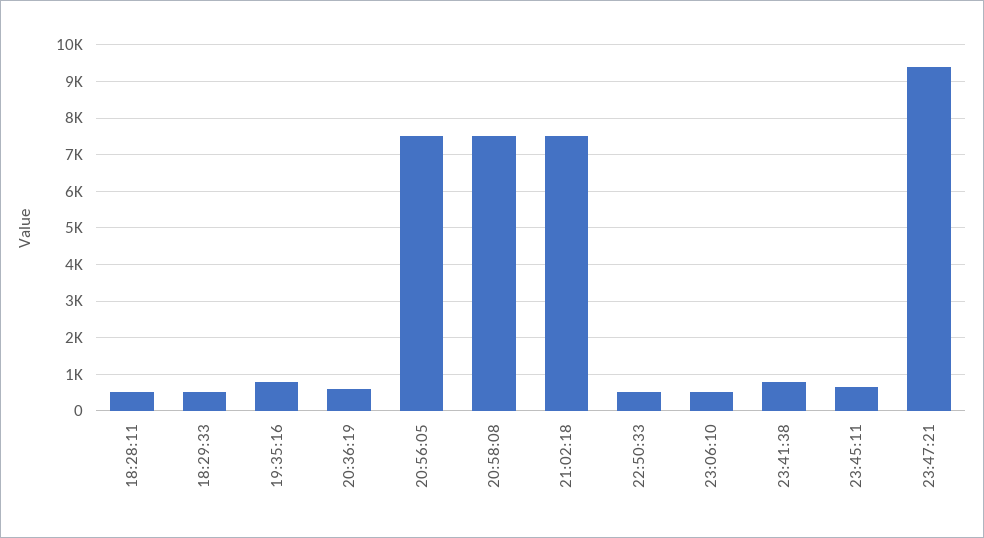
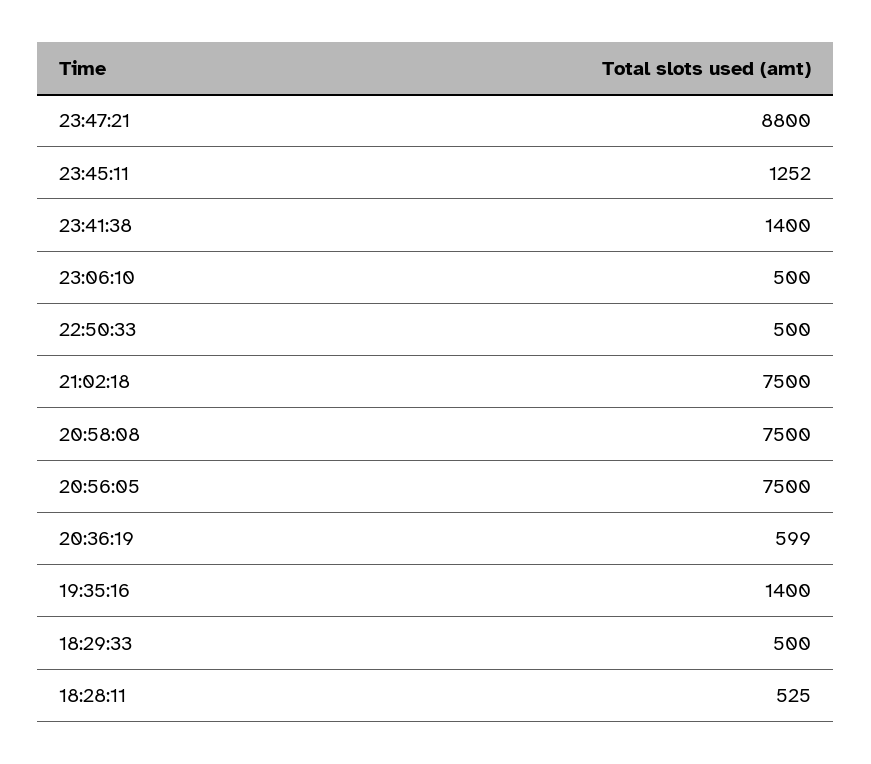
19:35:16: 800 -> 1400
23:41:38: 800 -> 1400
23:45:11: 600 -> 1252
23:47:21: 9400 -> 8800

